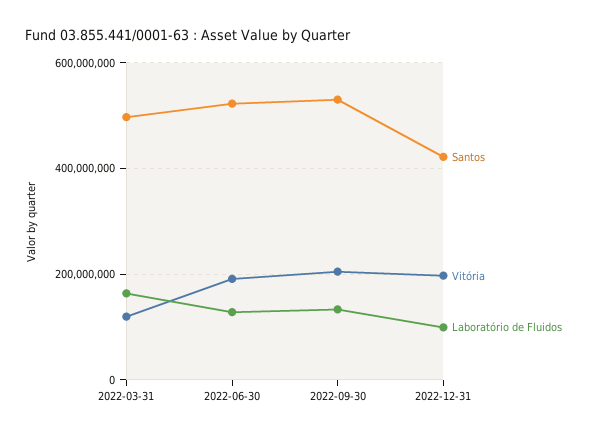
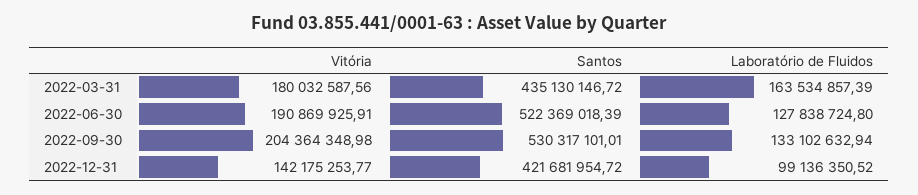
Santos, 2022-03-31: 500000000 -> 435130146.72
Vitória, 2022-03-31: 120000000 -> 180032587.56
Vitória, 2022-12-31: 200000000 -> 142175253.77

